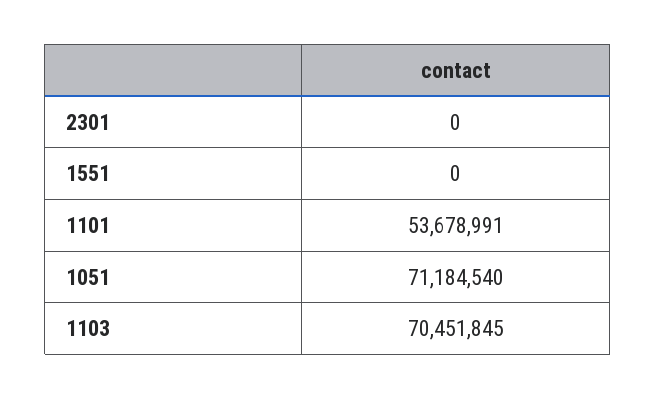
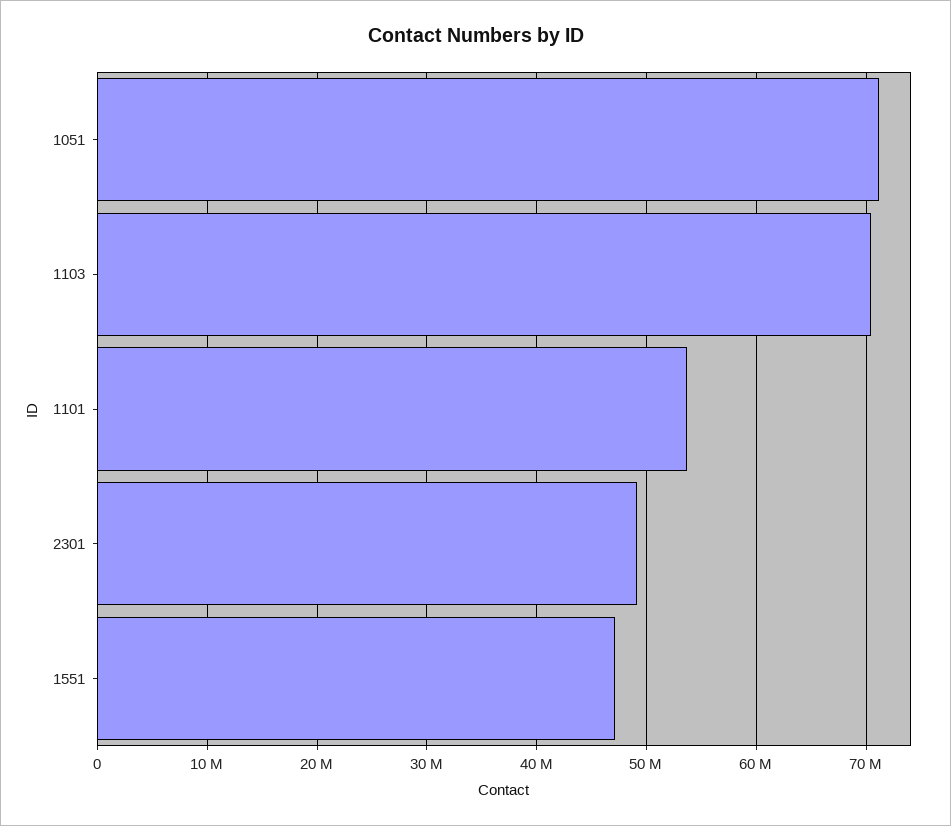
2301: 0 -> 49000000
1551: 0 -> 47000000

